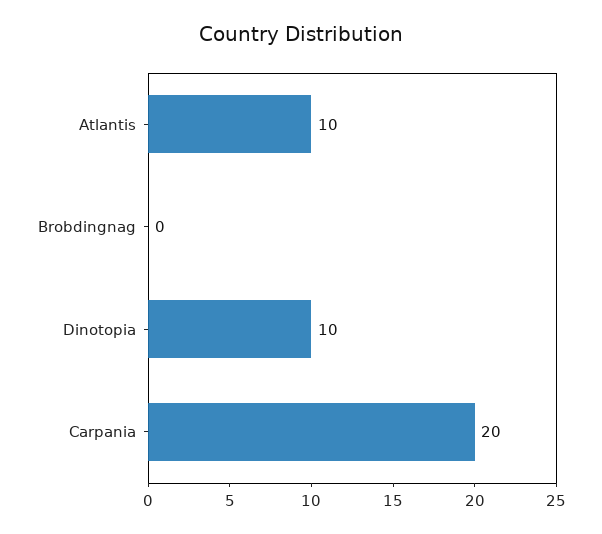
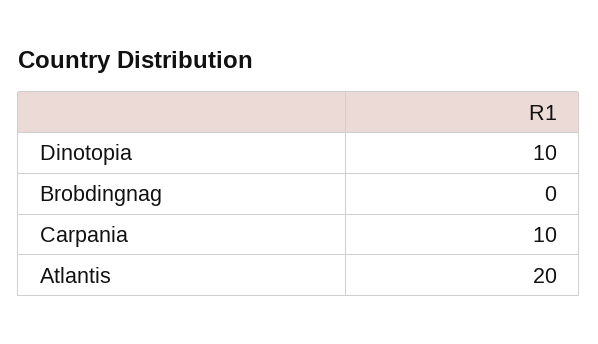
Atlantis: 10 -> 20
Carpania: 20 -> 10

